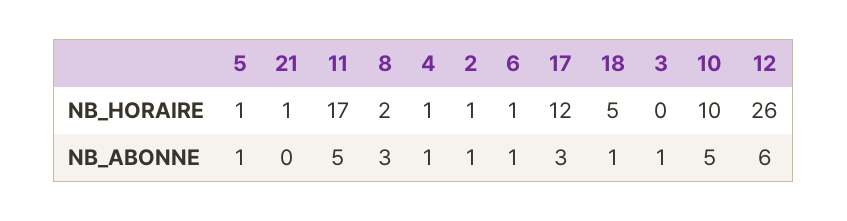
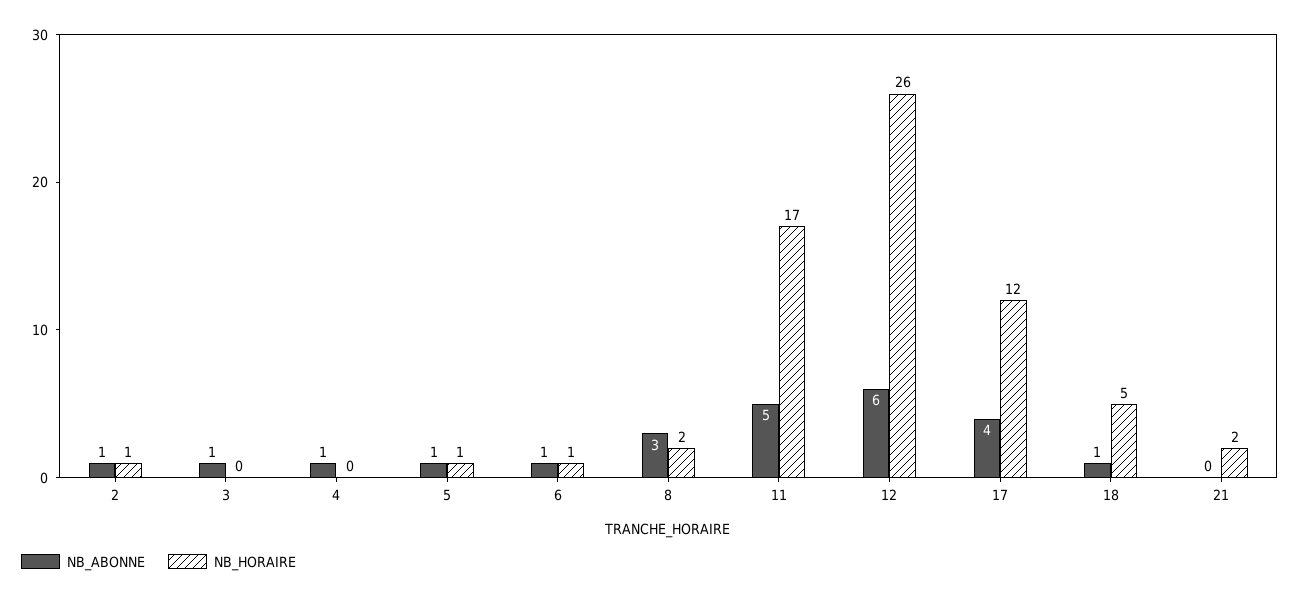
NB_HORAIRE, 21: 1 -> 2
NB_HORAIRE, 4: 1 -> 0
NB_HORAIRE, 10: 10 -> none
NB_ABONNE, 17: 3 -> 4
NB_ABONNE, 10: 5 -> none

